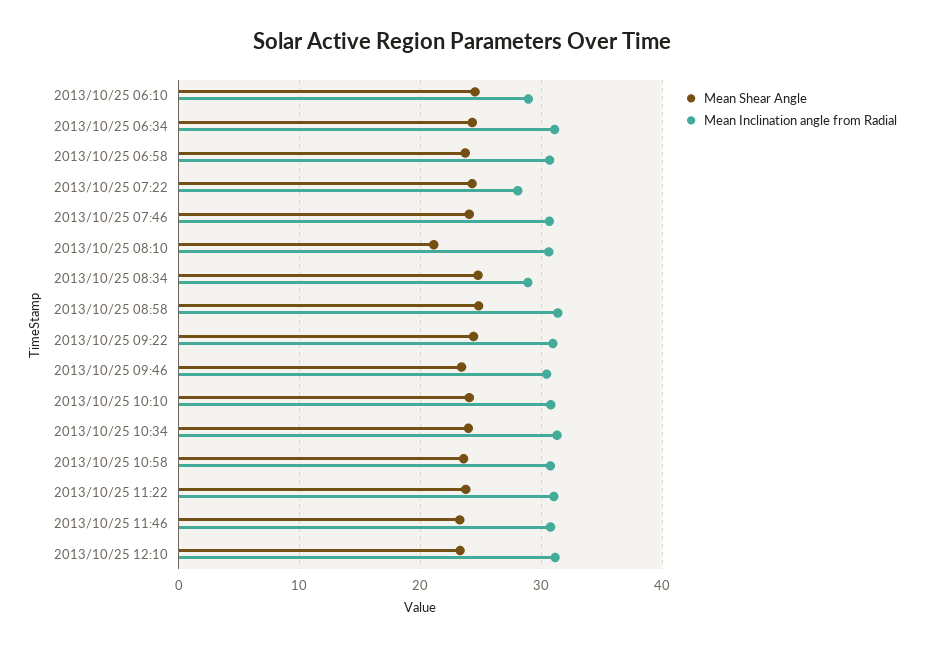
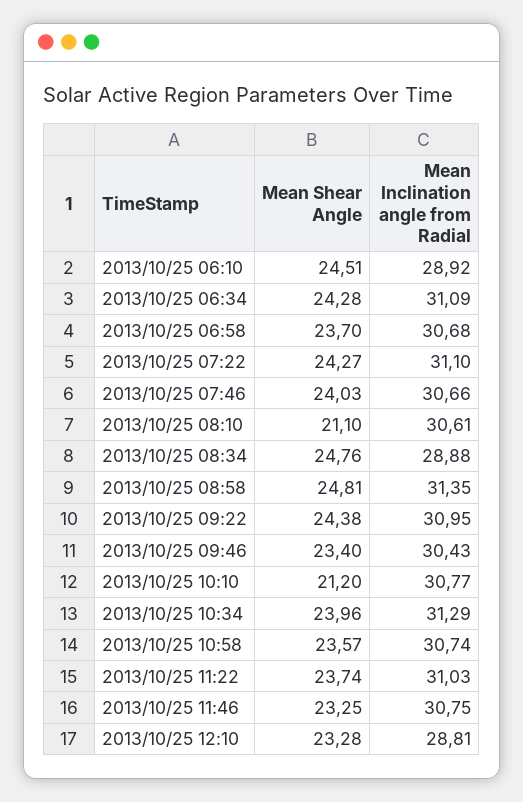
Mean Inclination angle from Radial, 2013/10/25 07:22: 28 -> 31.1
Mean Shear Angle, 2013/10/25 10:10: 24 -> 21.2
Mean Inclination angle from Radial, 2013/10/25 12:10: 31 -> 28.81

